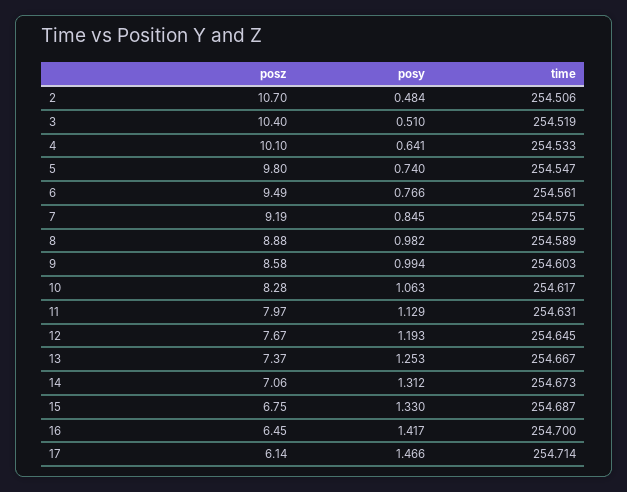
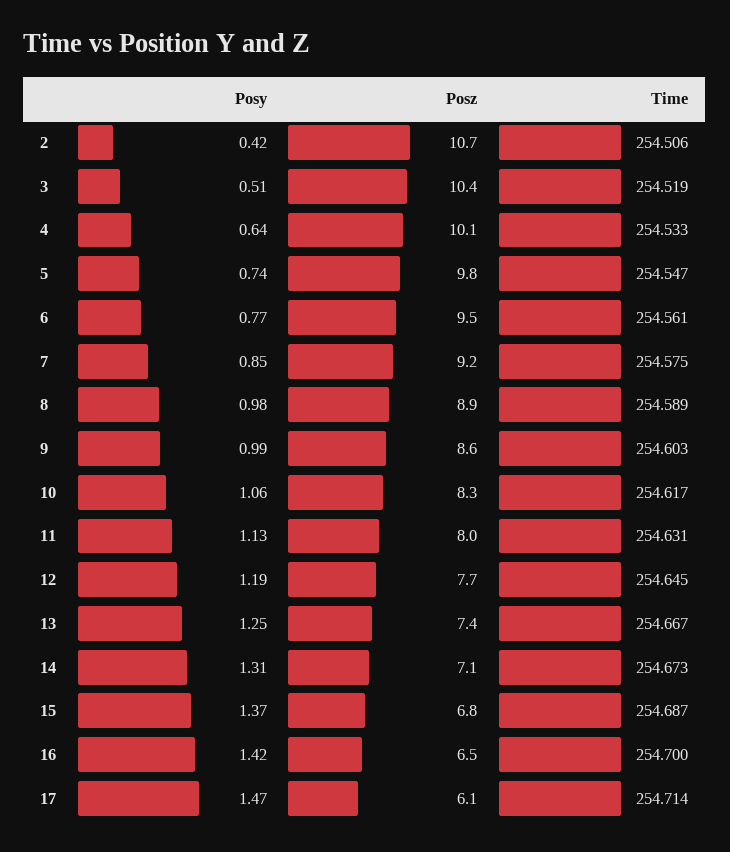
posy, 2: 0.484 -> 0.42
posy, 15: 1.33 -> 1.37

